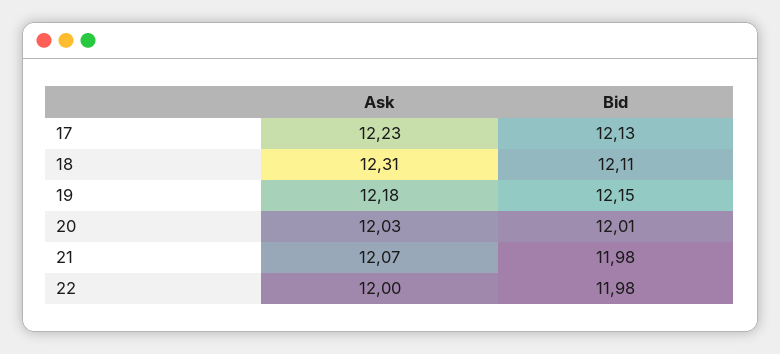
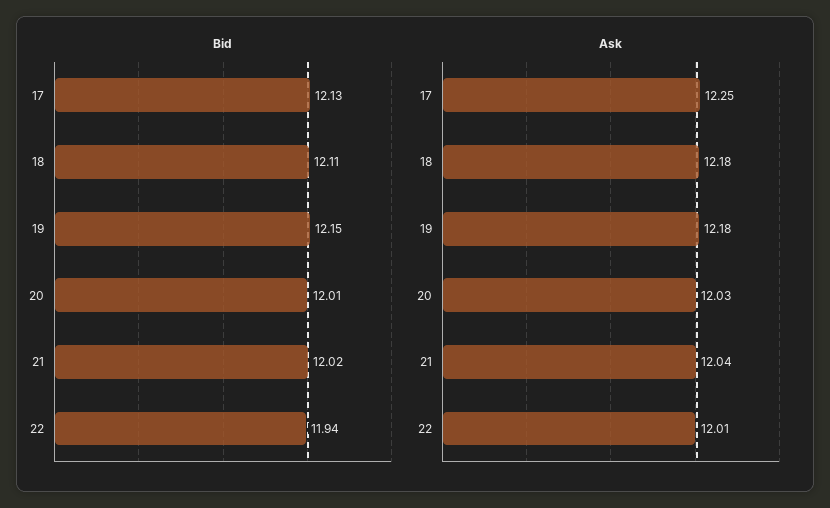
Ask, 17: 12.23 -> 12.25
Ask, 18: 12.31 -> 12.18
Ask, 21: 12.07 -> 12.04
Bid, 21: 11.98 -> 12.02
Ask, 22: 12 -> 12.01
Bid, 22: 11.98 -> 11.94

